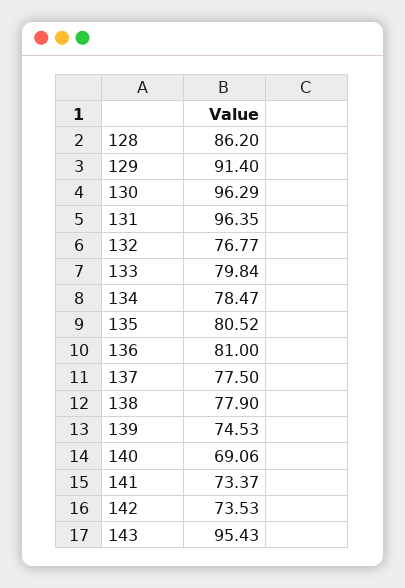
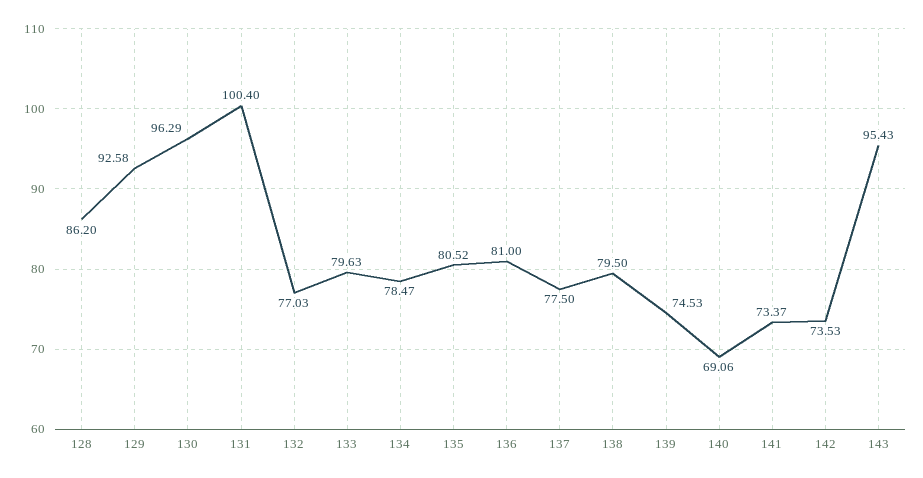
129: 91.4 -> 92.58
131: 96.35 -> 100.4
132: 76.77 -> 77.03
133: 79.84 -> 79.63
138: 77.9 -> 79.5

